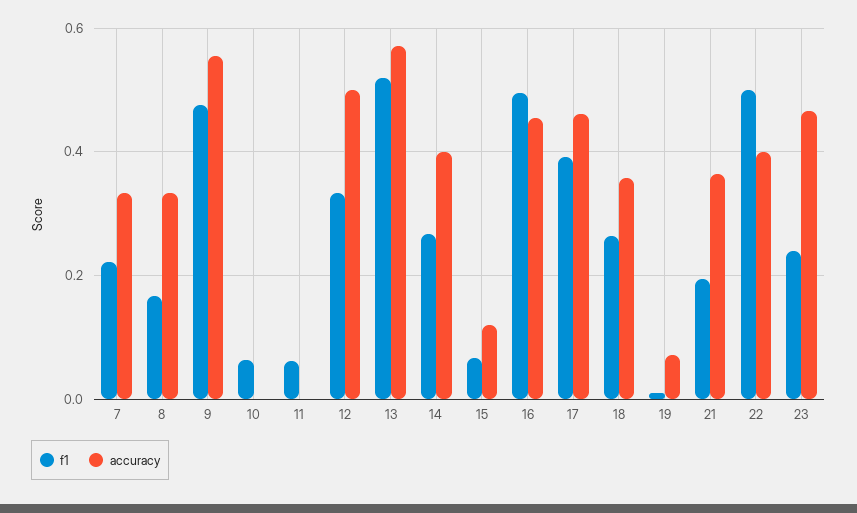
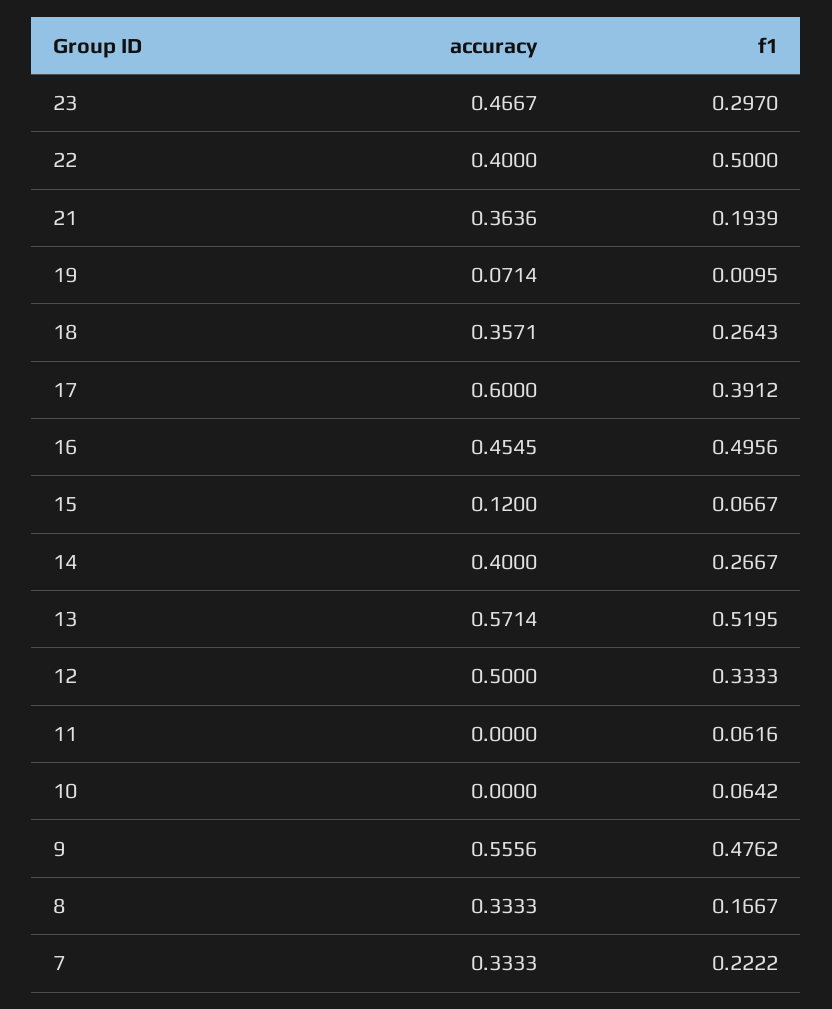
accuracy, 17: 0.46 -> 0.6
f1, 23: 0.24 -> 0.297

